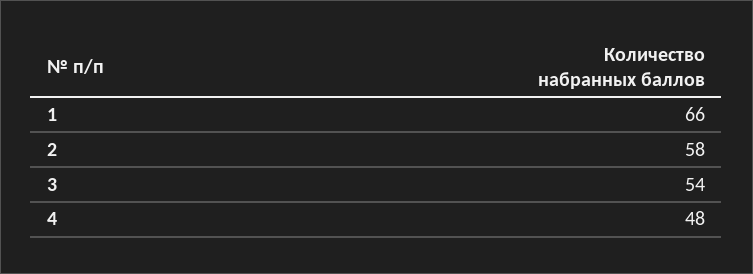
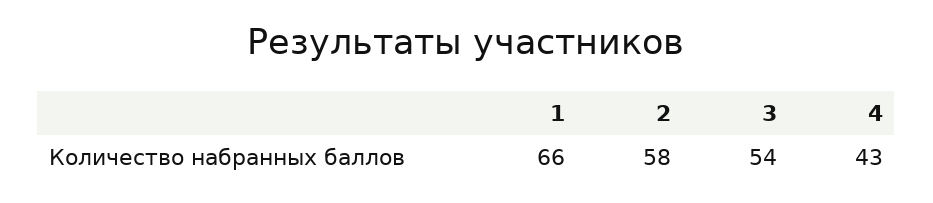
4: 48 -> 43

